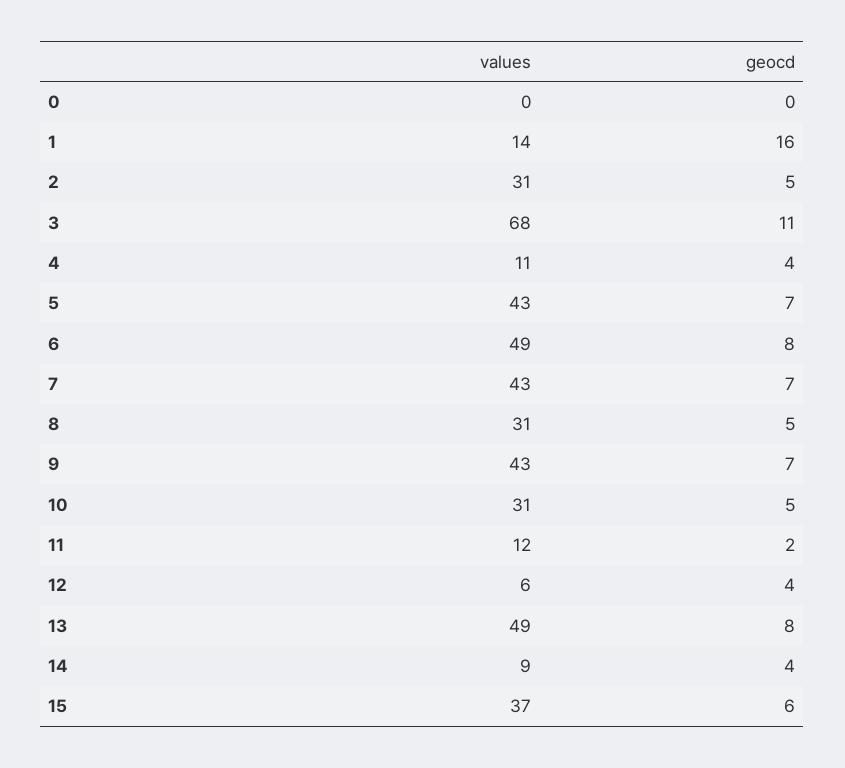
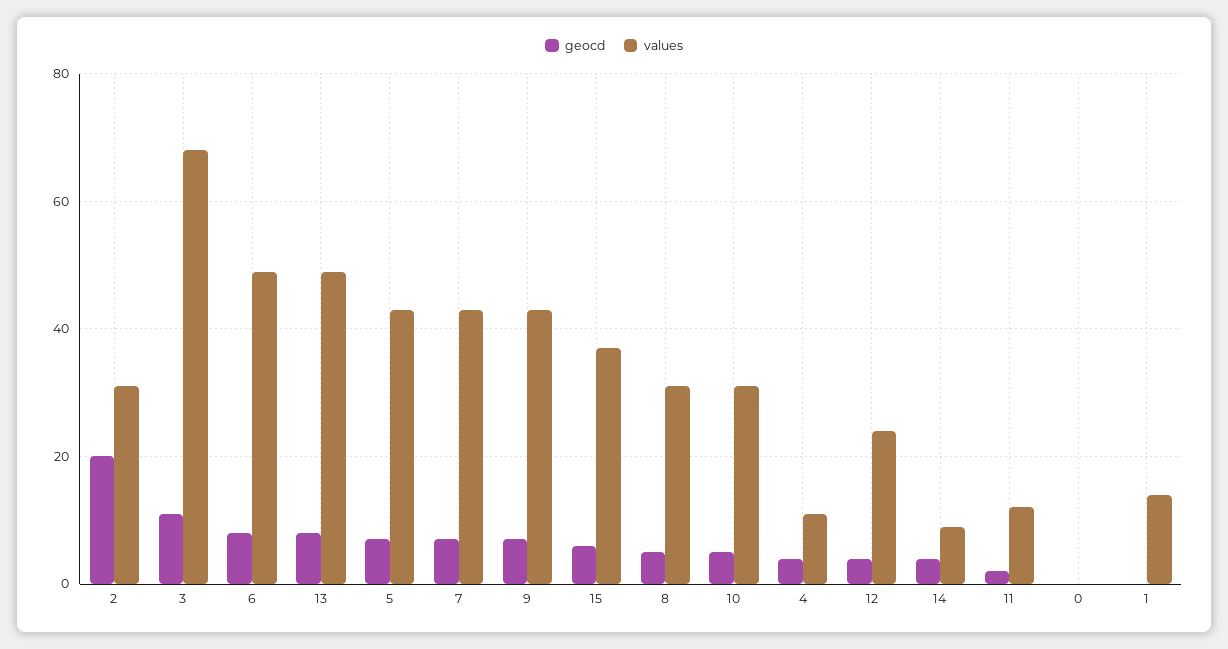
geocd, 1: 16 -> 0
geocd, 2: 5 -> 20
values, 12: 6 -> 25

